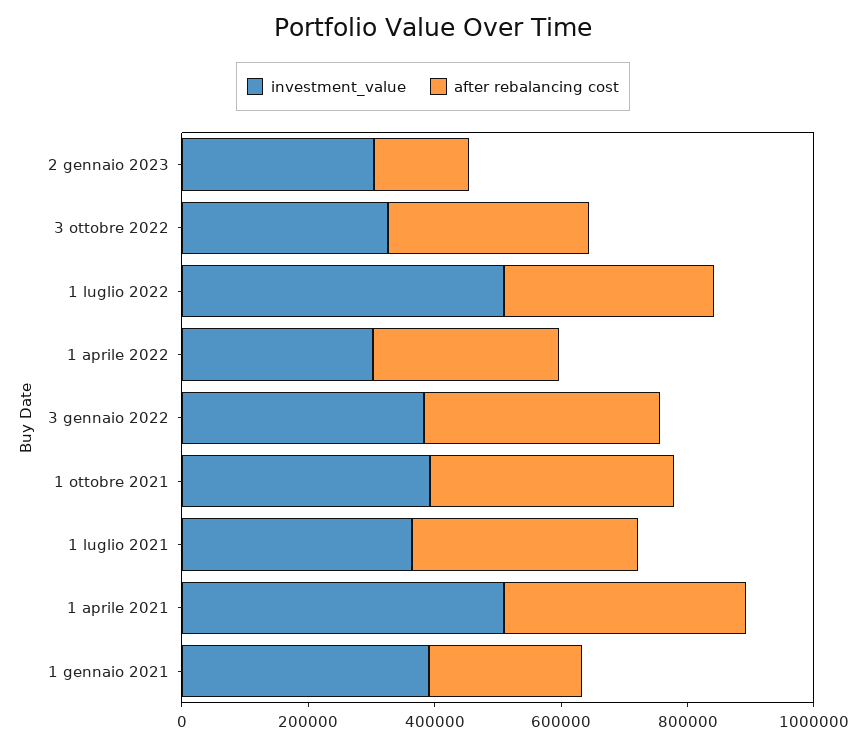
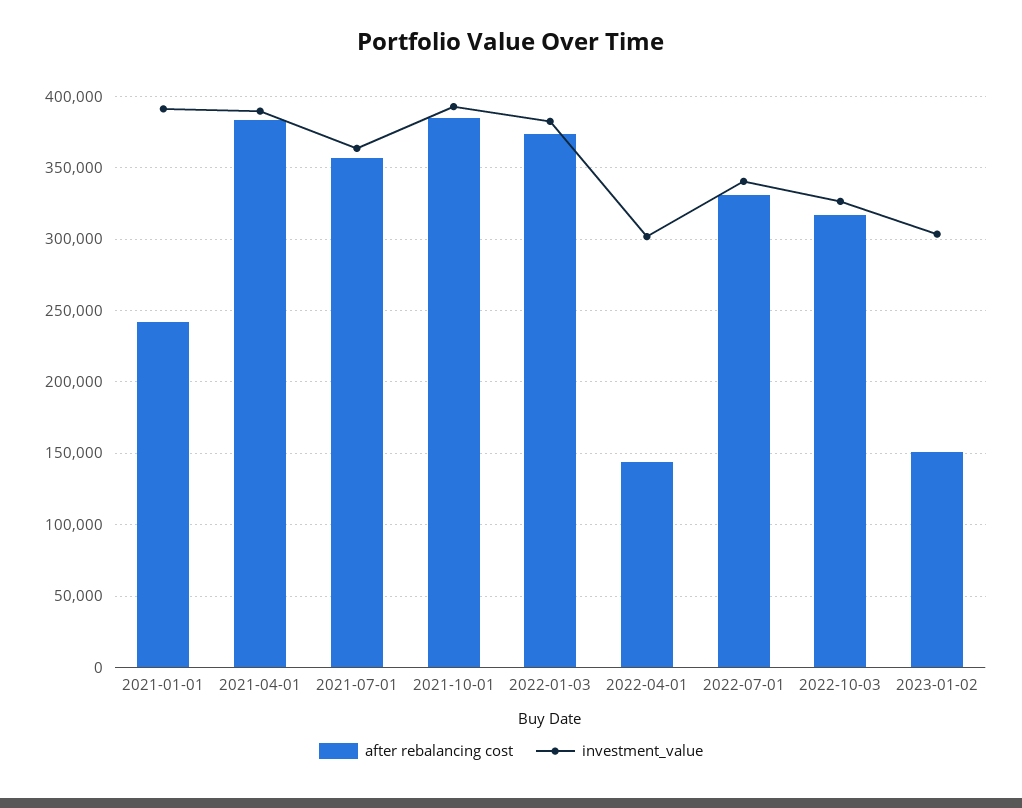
investment_value, 1 luglio 2022: 500000 -> 340000
after rebalancing cost, 1 aprile 2022: 300000 -> 145000
investment_value, 1 aprile 2021: 500000 -> 390000

